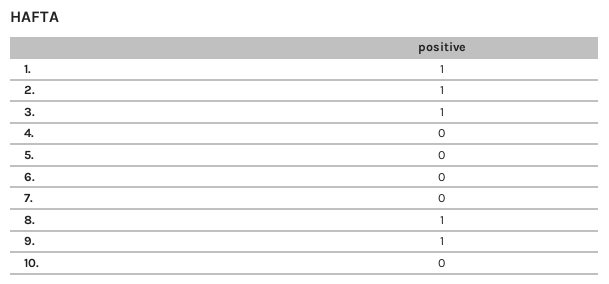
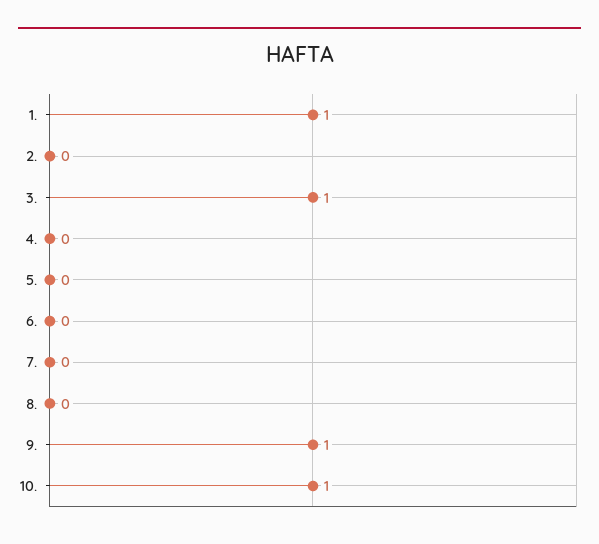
2.: 1 -> 0
8.: 1 -> 0
10.: 0 -> 1

